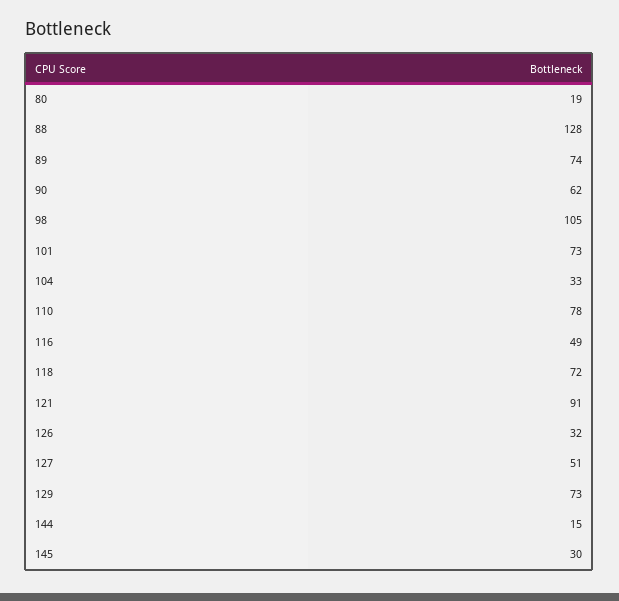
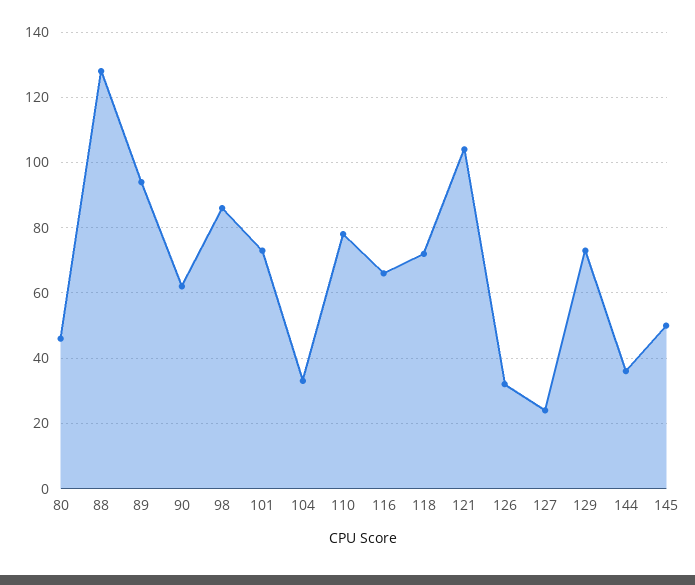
80: 19 -> 45
89: 74 -> 95
98: 105 -> 85
116: 49 -> 65
121: 91 -> 105
127: 51 -> 25
144: 15 -> 35
145: 30 -> 50

